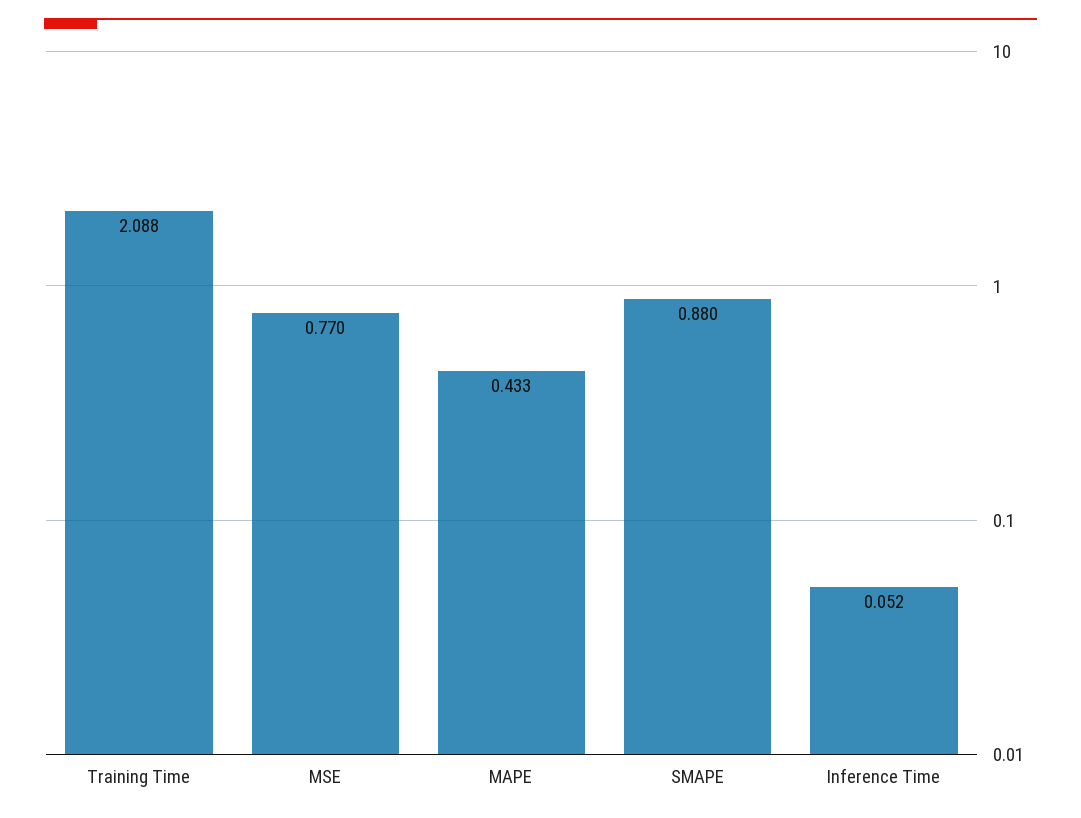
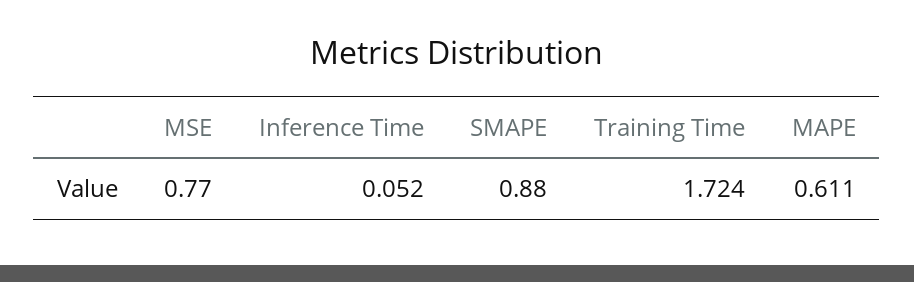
Training Time: 2.088 -> 1.724
MAPE: 0.433 -> 0.611

